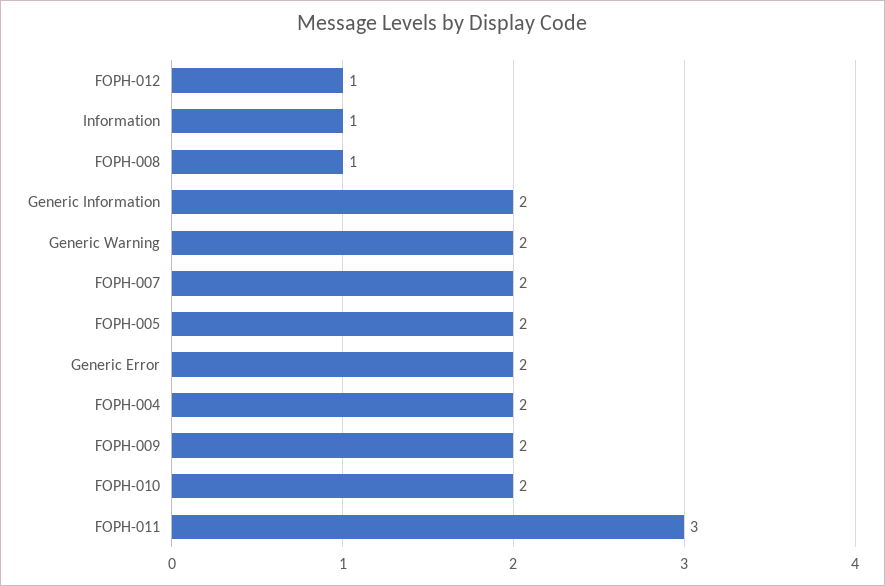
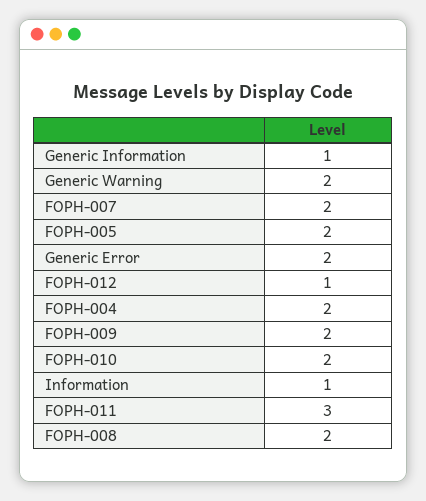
FOPH-008: 1 -> 2
Generic Information: 2 -> 1

